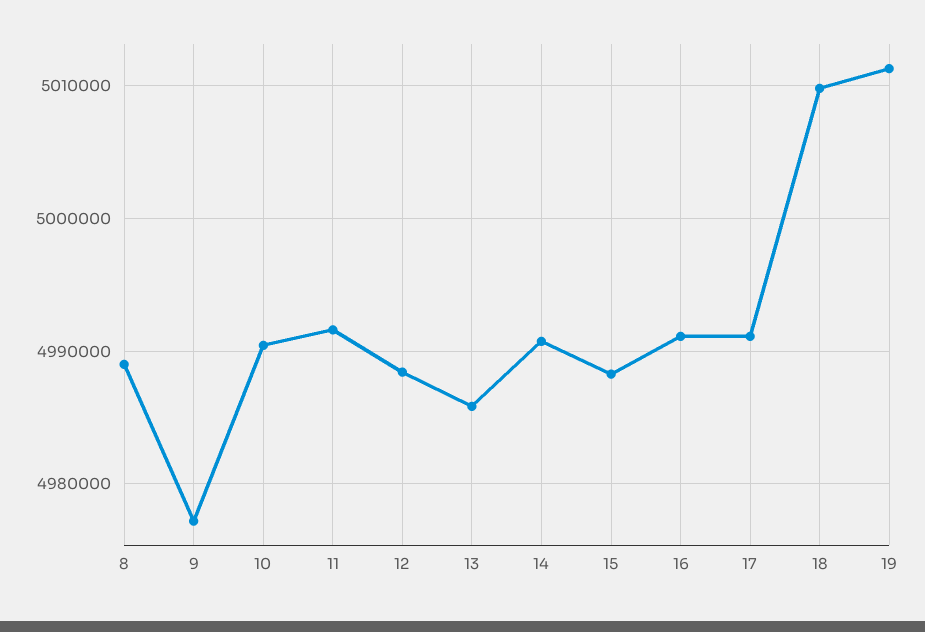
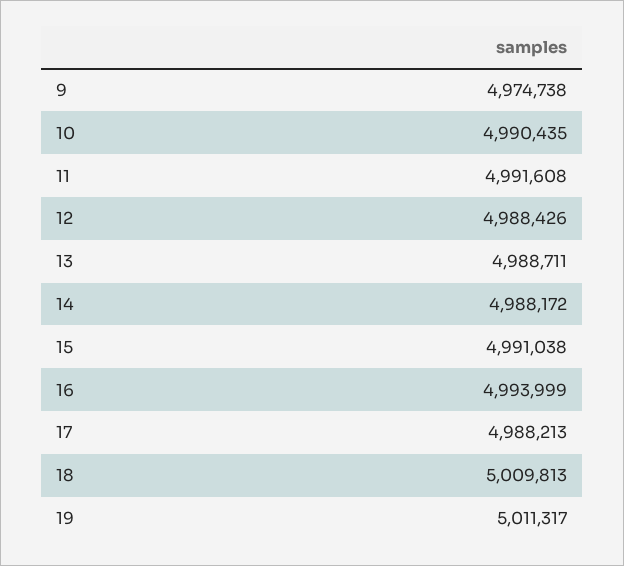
8: 4989000 -> none
9: 4977000 -> 4974738
13: 4986000 -> 4988711
14: 4991000 -> 4988172
15: 4988000 -> 4991038
16: 4991000 -> 4993999
17: 4991000 -> 4988213

